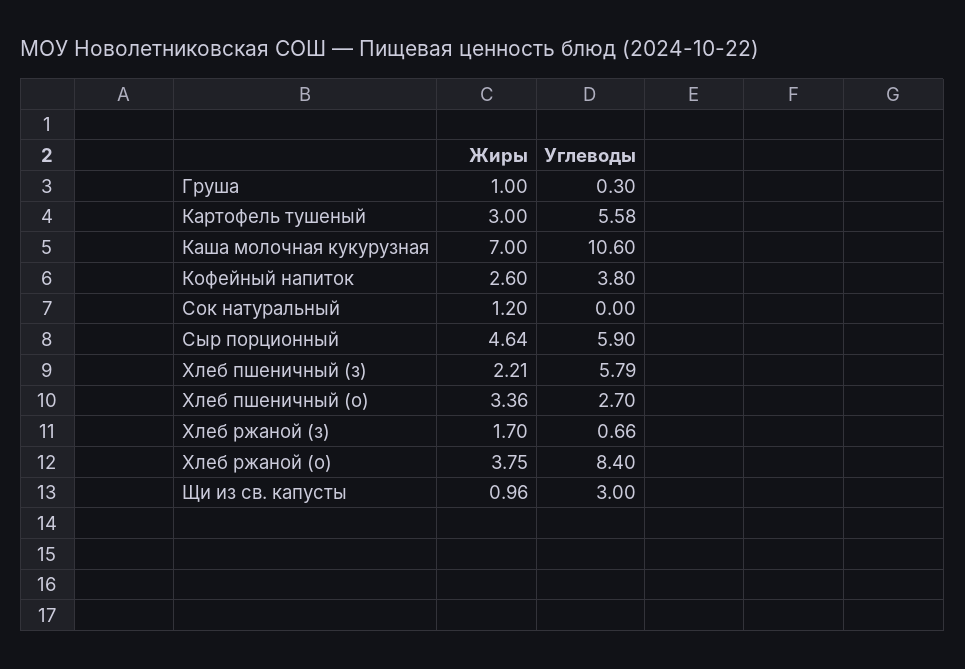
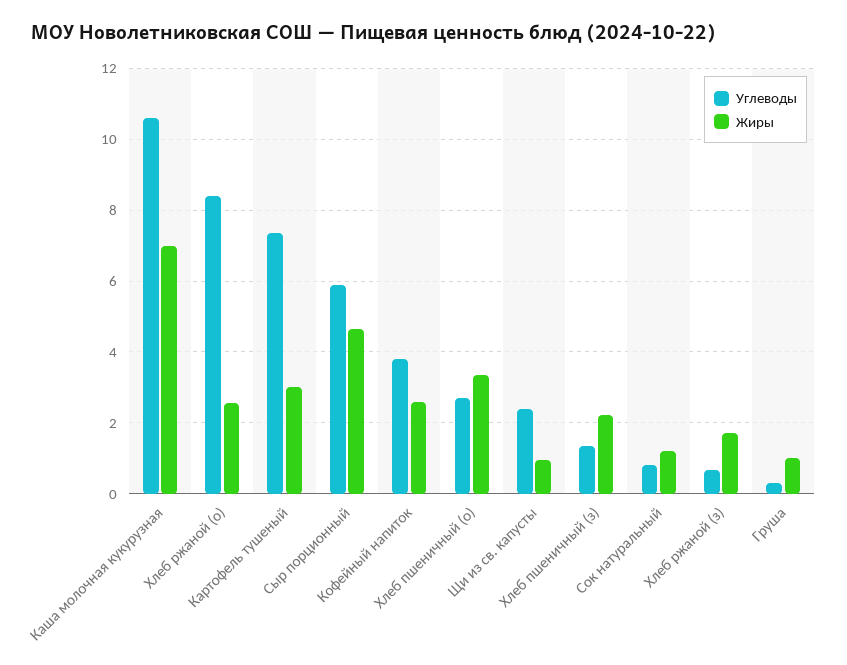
Углеводы, Картофель тушеный: 5.58 -> 7.4
Углеводы, Сок натуральный: 0 -> 0.8
Углеводы, Хлеб пшеничный (з): 5.79 -> 1.4
Жиры, Хлеб ржаной (о): 3.75 -> 2.6
Углеводы, Щи из св. капусты: 3 -> 2.4

